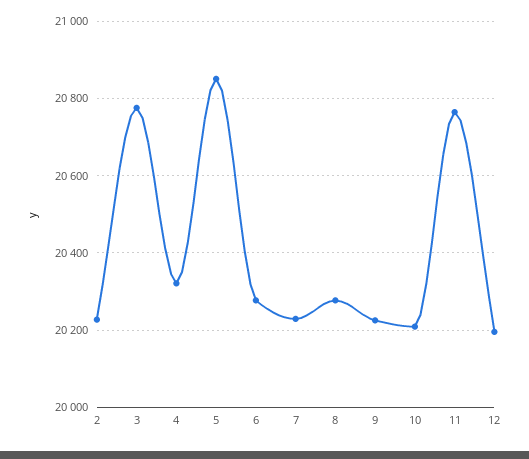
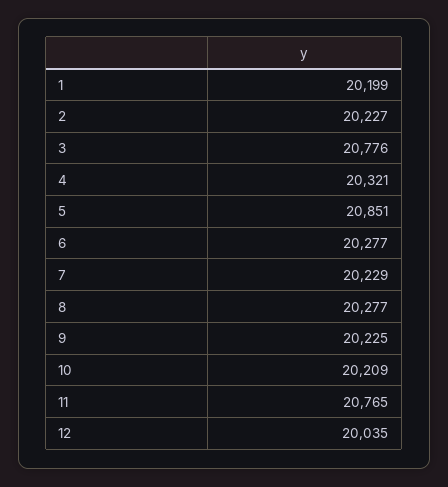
12: 20200 -> 20035
1: none -> 20199

